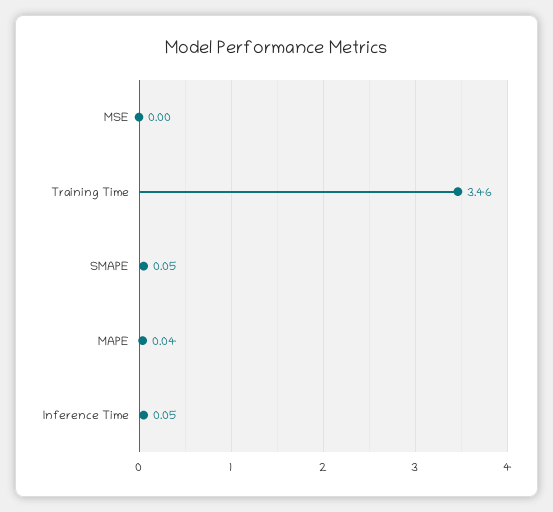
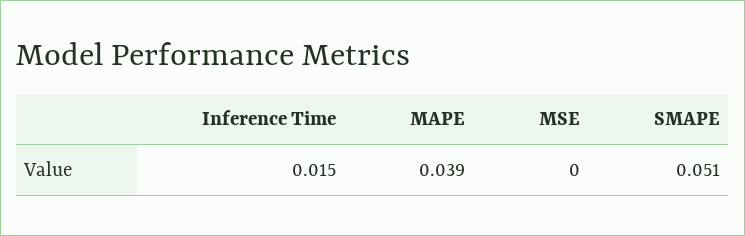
Training Time: 3.46 -> none
Inference Time: 0.05 -> 0.015

